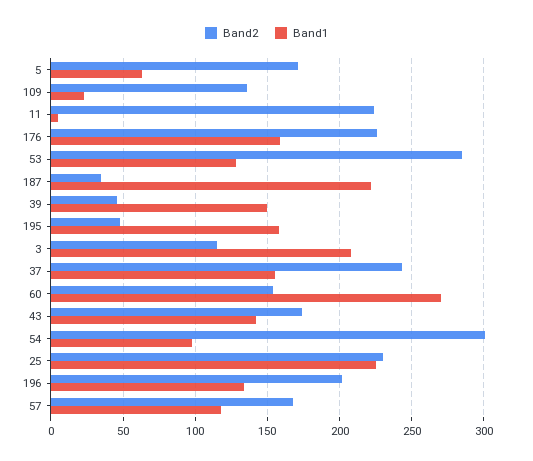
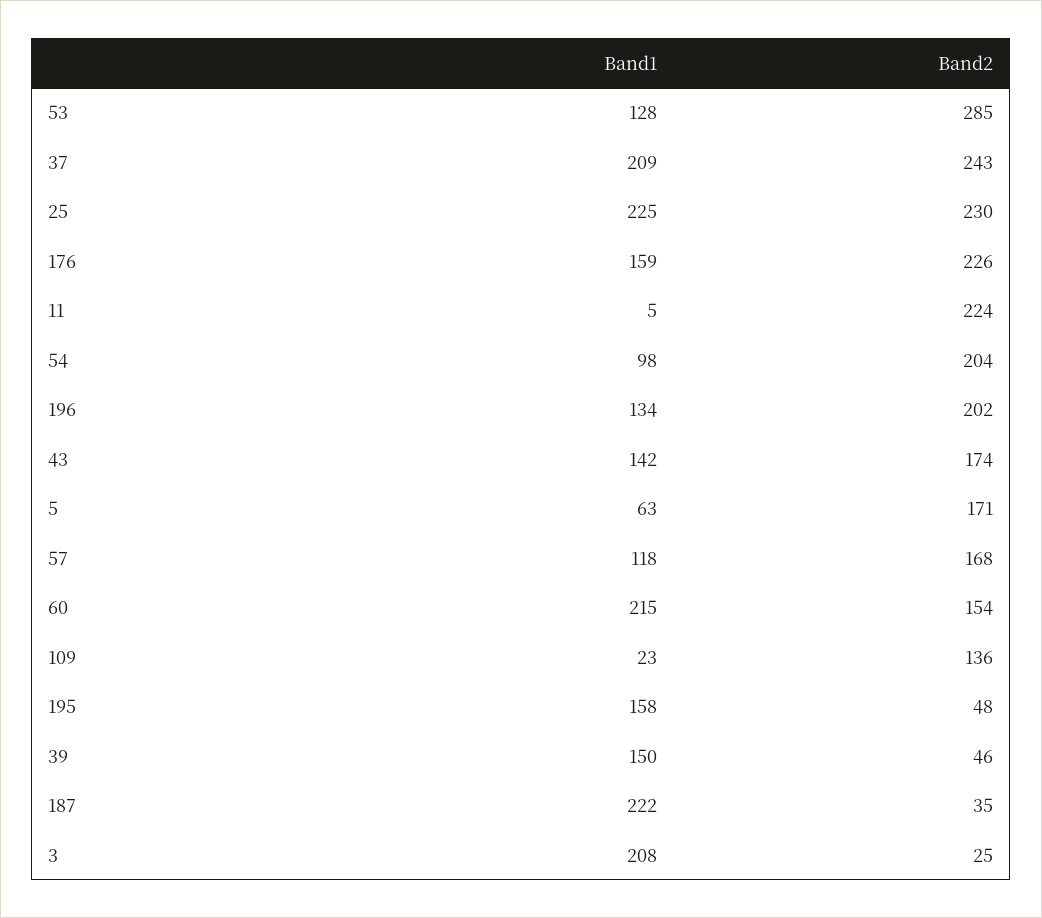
Band2, 3: 115 -> 25
Band1, 37: 155 -> 209
Band1, 60: 270 -> 215
Band2, 54: 300 -> 204

